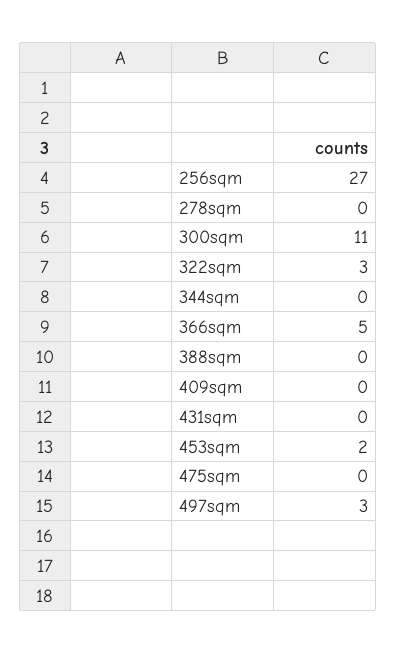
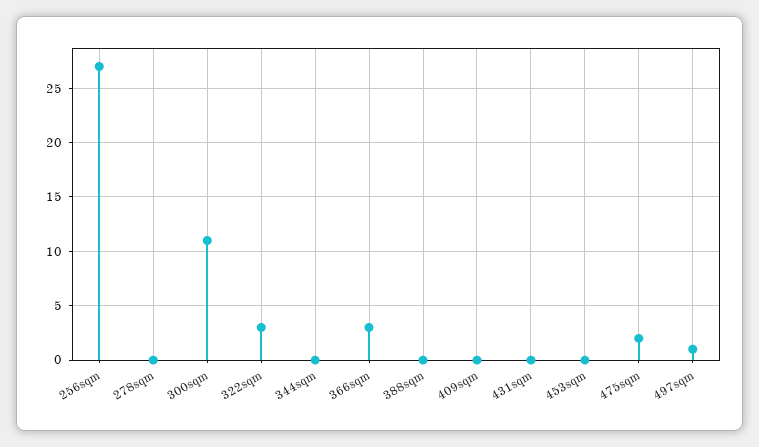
366sqm: 5 -> 3
453sqm: 2 -> 0
475sqm: 0 -> 2
497sqm: 3 -> 1

